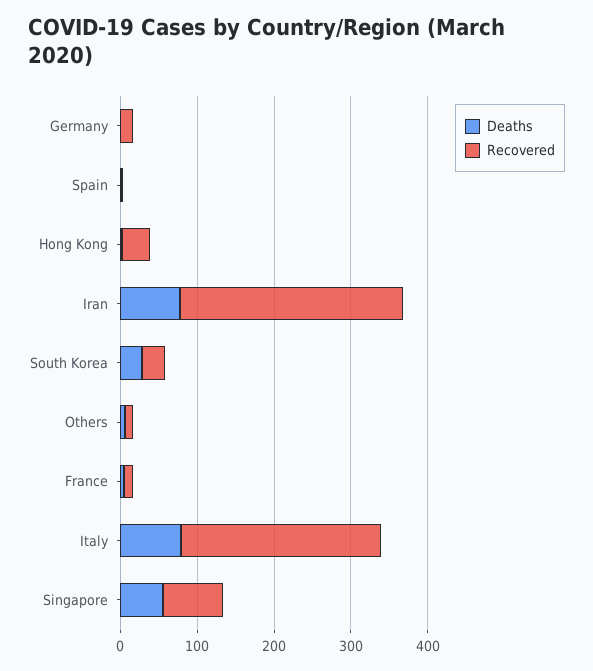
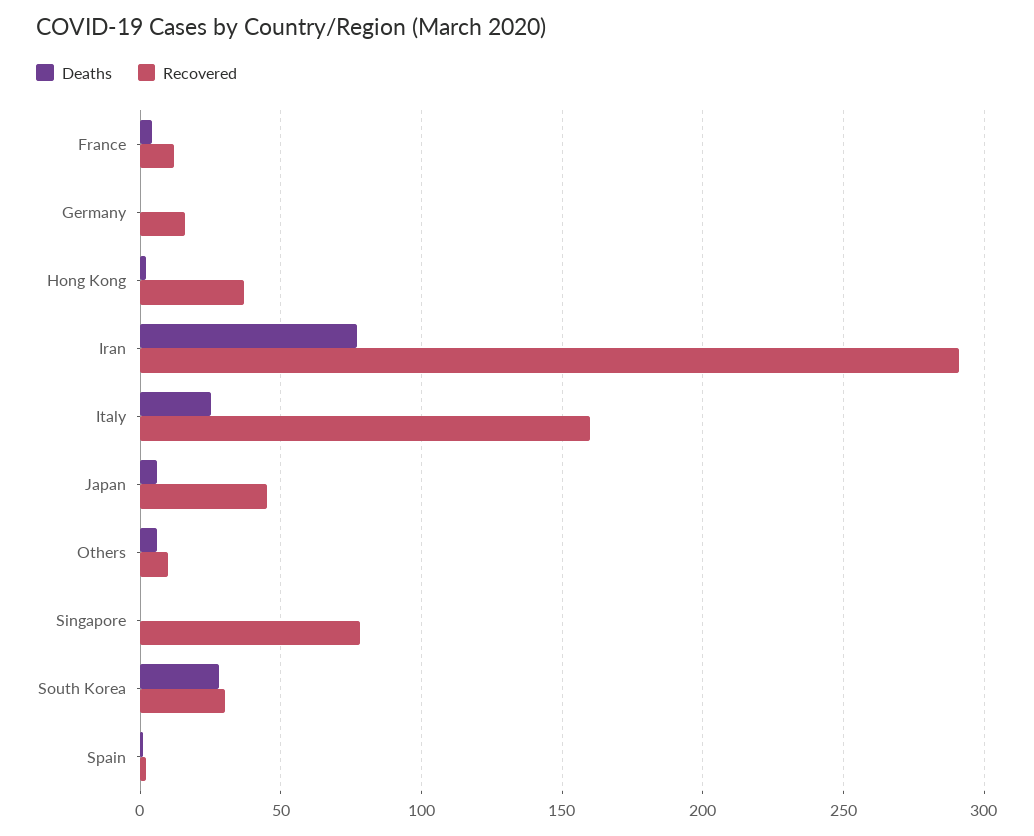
Deaths, Italy: 80 -> 25
Recovered, Italy: 260 -> 160
Deaths, Singapore: 60 -> 0
Deaths, Japan: none -> 5
Recovered, Japan: none -> 45

